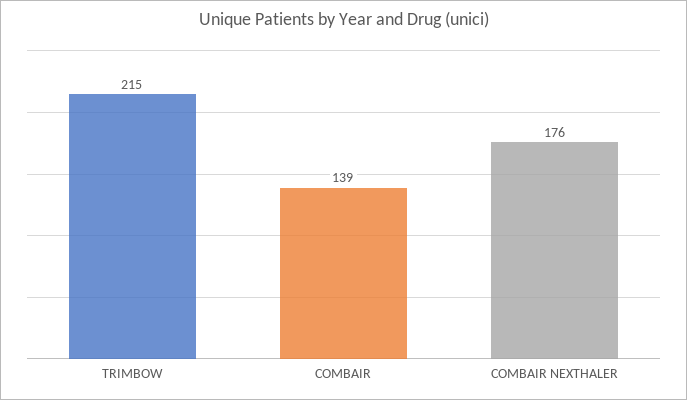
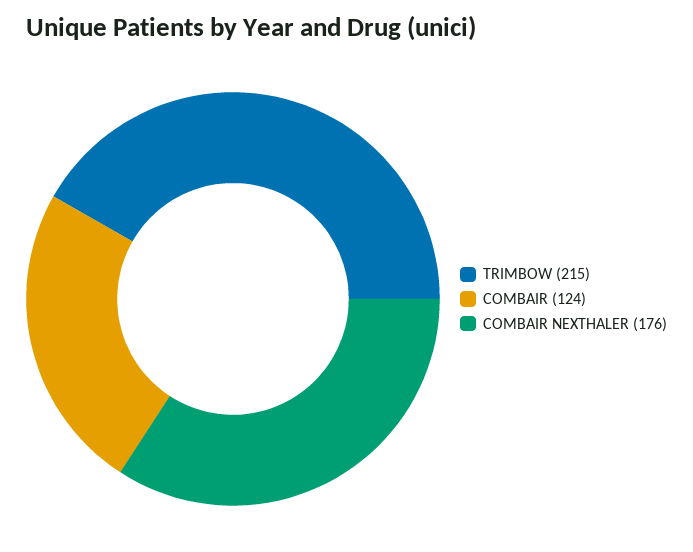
COMBAIR: 139 -> 124

